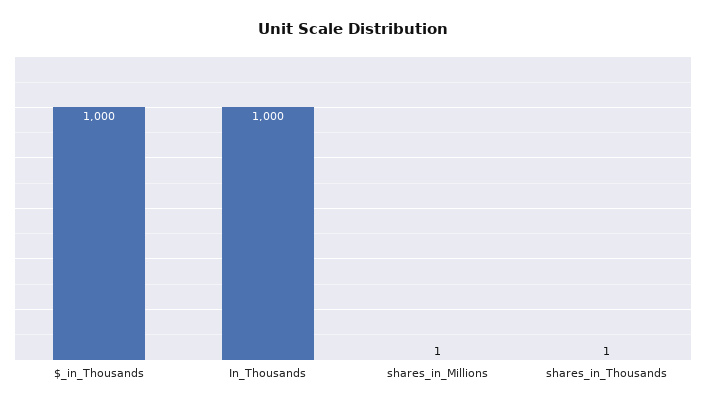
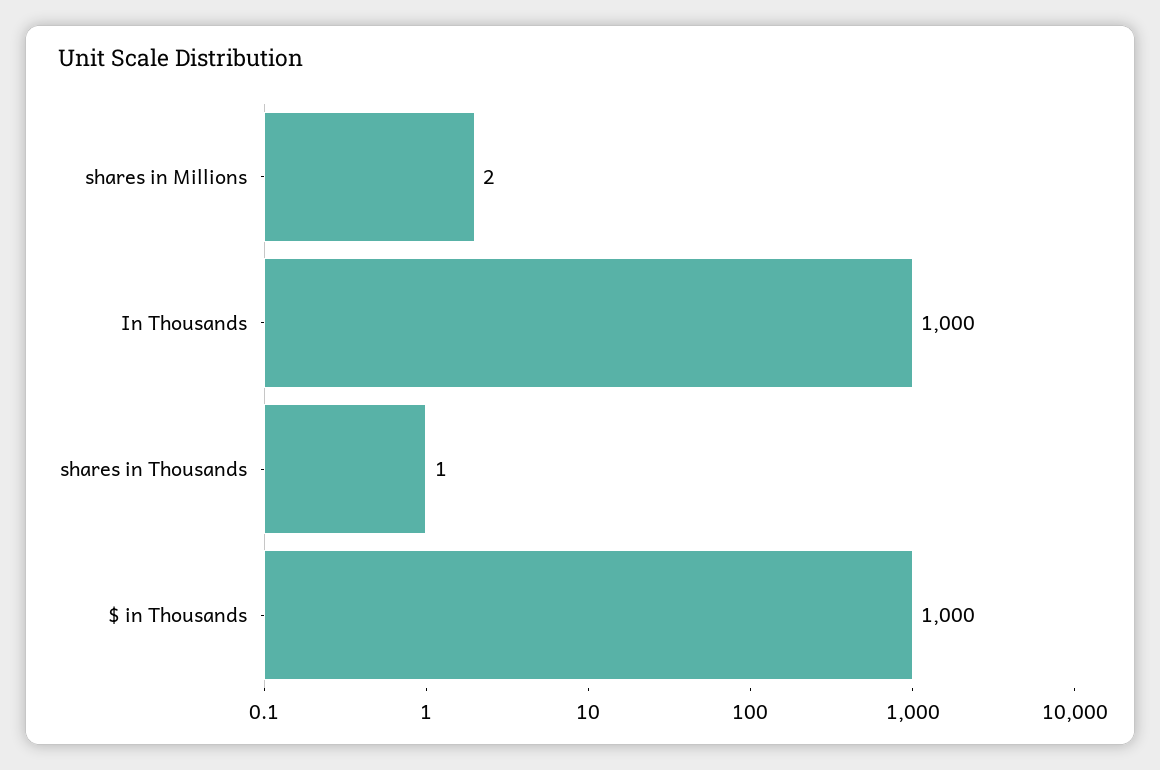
shares_in_Millions: 1 -> 2

